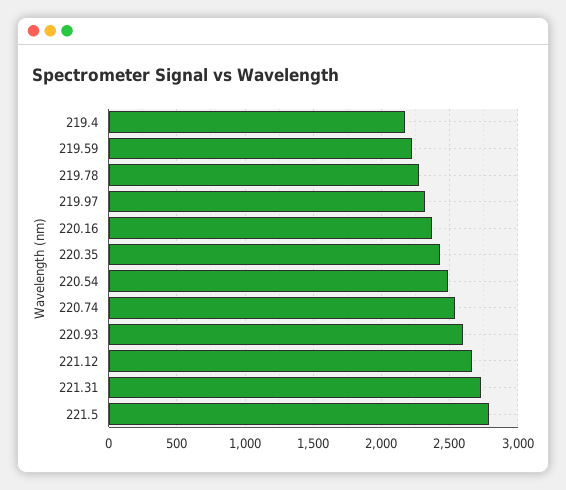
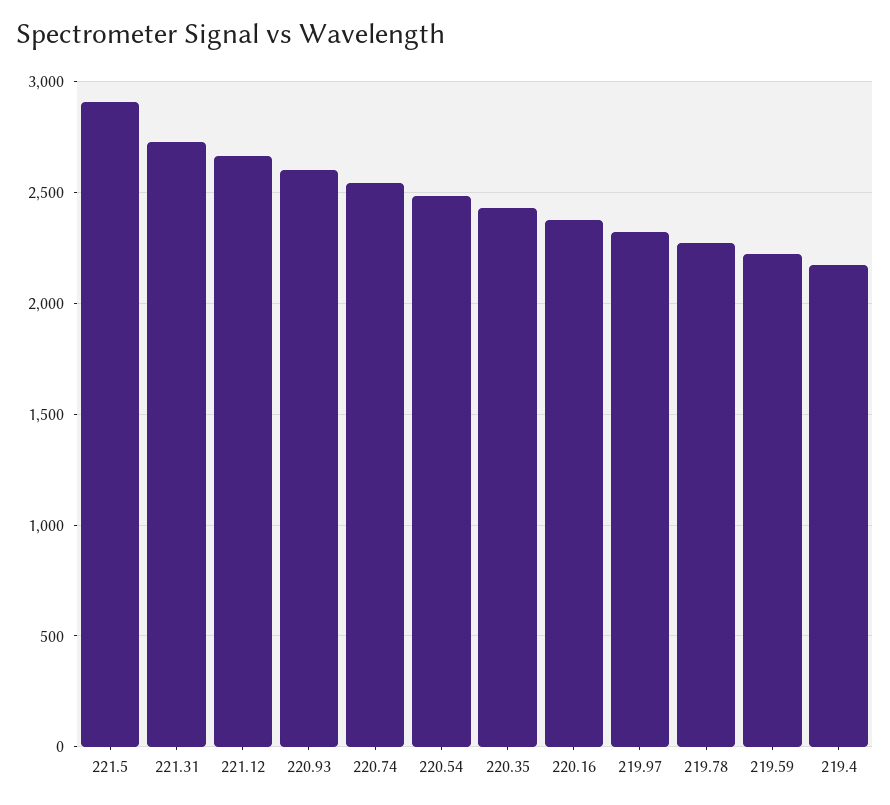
221.5: 2800 -> 2900

